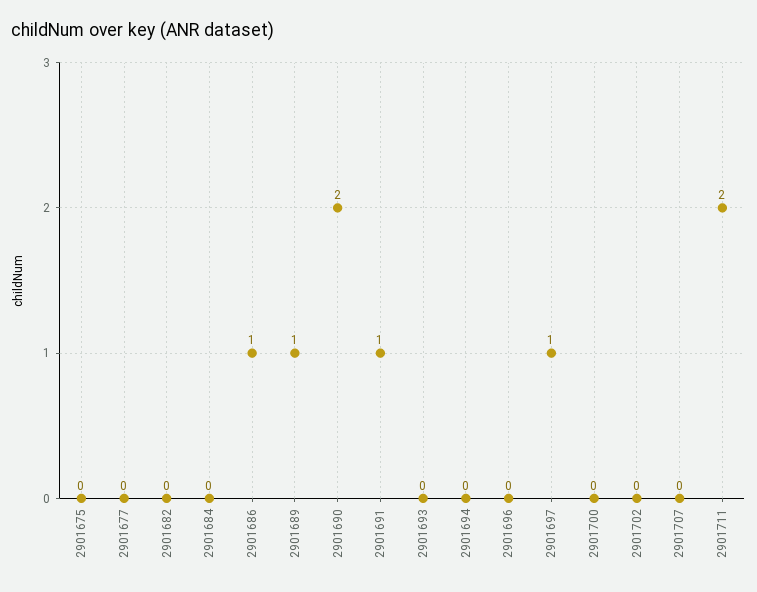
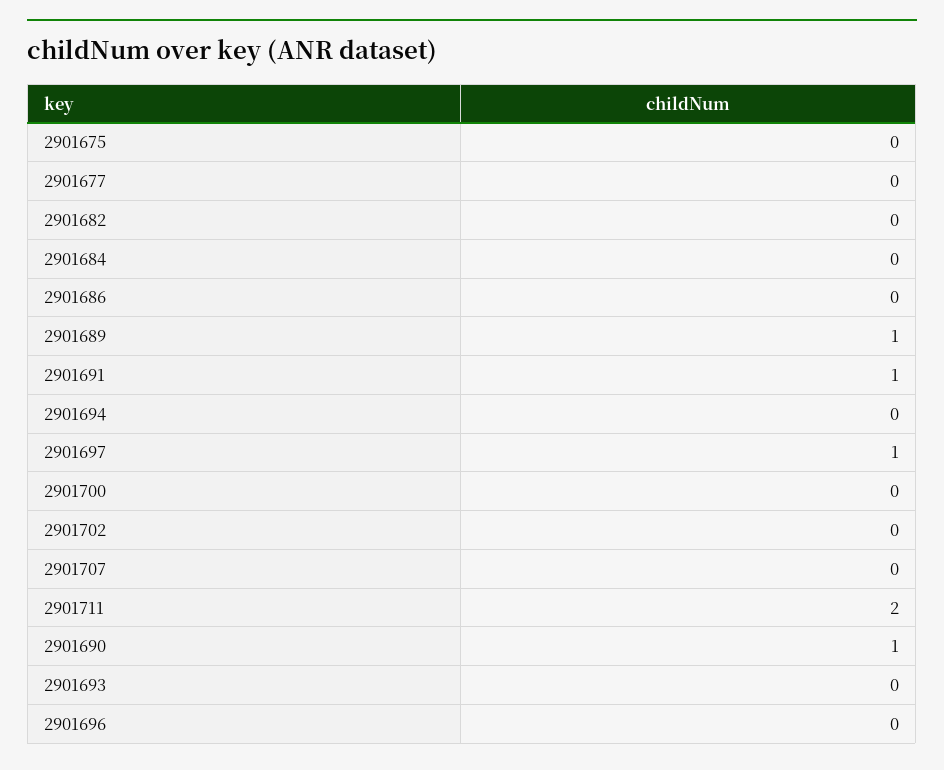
2901686: 1 -> 0
2901690: 2 -> 1

